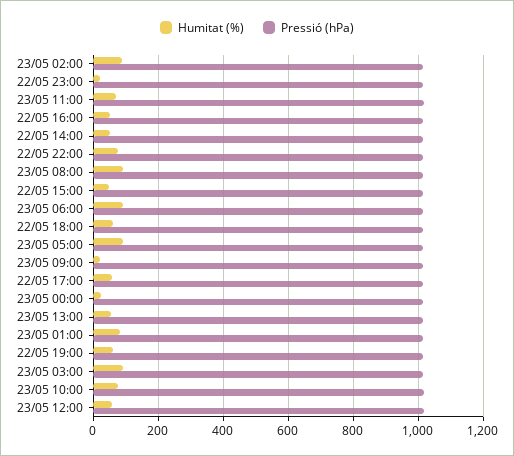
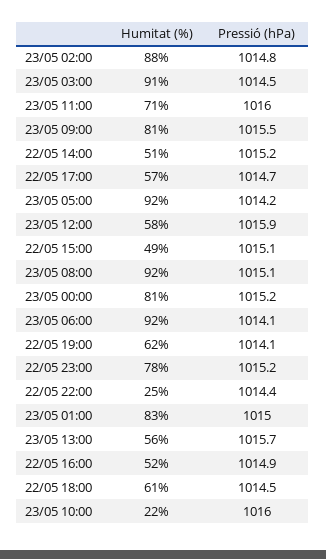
Humitat (%), 22/05 23:00: 20 -> 78
Humitat (%), 22/05 22:00: 80 -> 25
Humitat (%), 23/05 09:00: 20 -> 81
Humitat (%), 23/05 00:00: 20 -> 81
Humitat (%), 23/05 10:00: 80 -> 22

